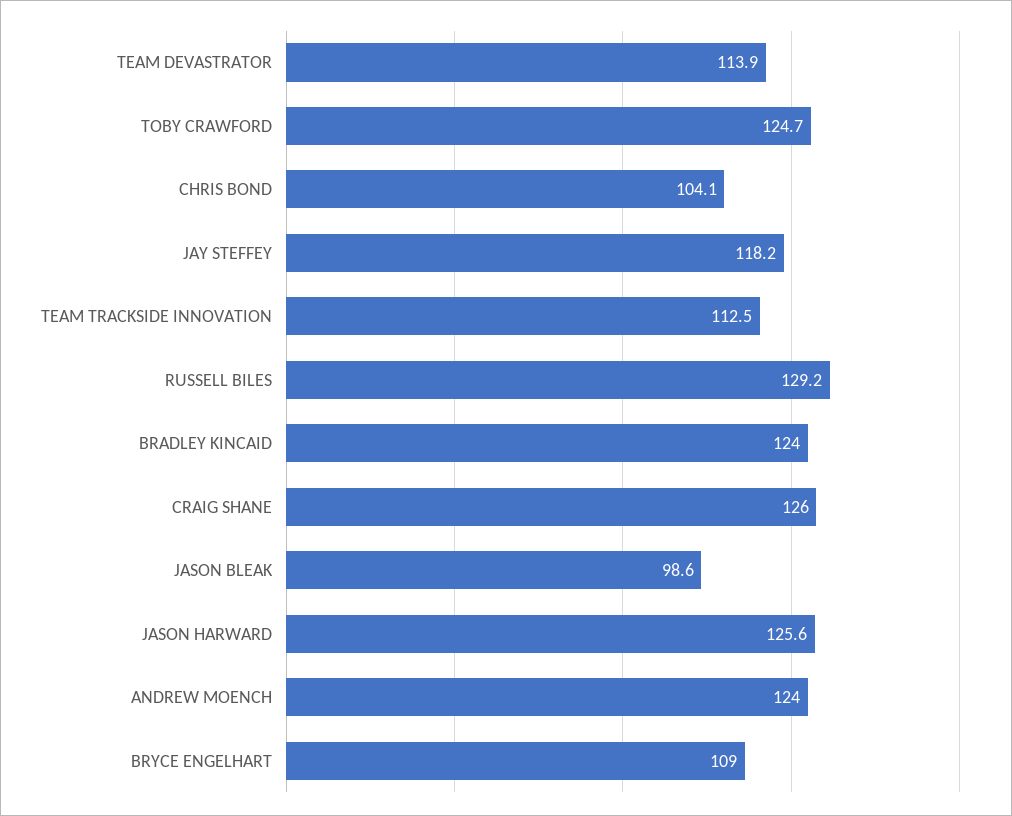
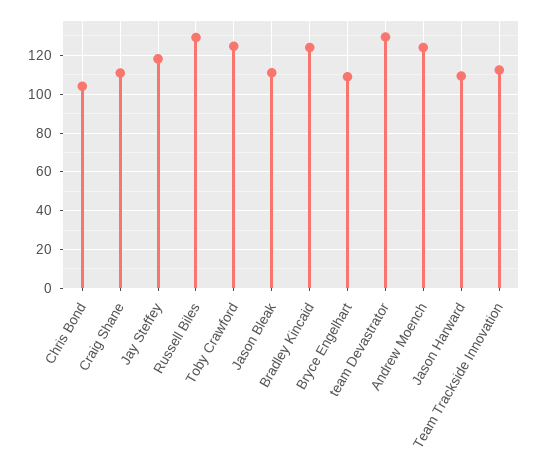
TEAM DEVASTRATOR: 113.9 -> 130
CRAIG SHANE: 126 -> 110
JASON BLEAK: 98.6 -> 110
JASON HARWARD: 125.6 -> 110

